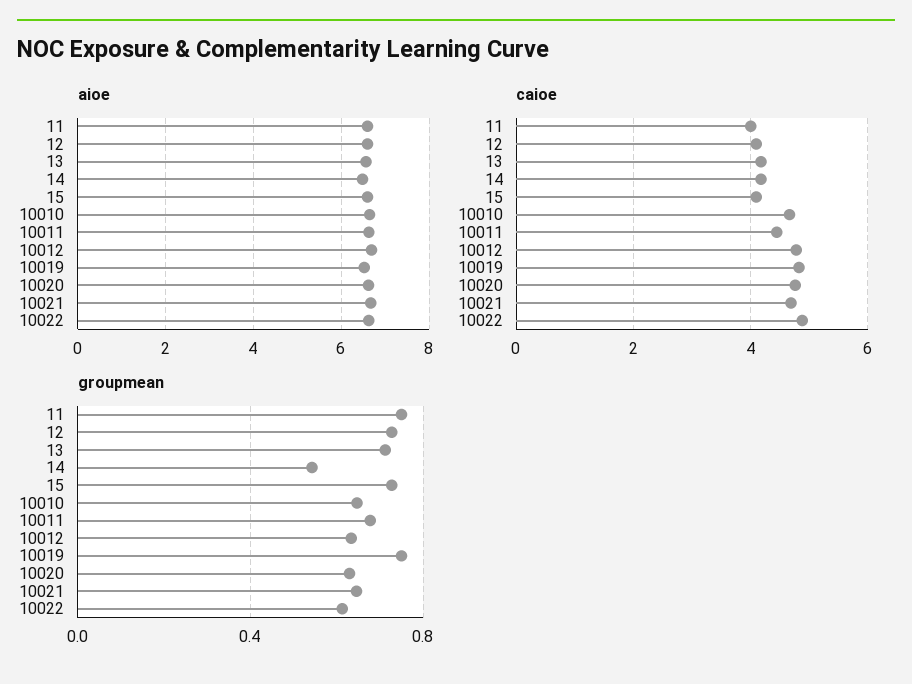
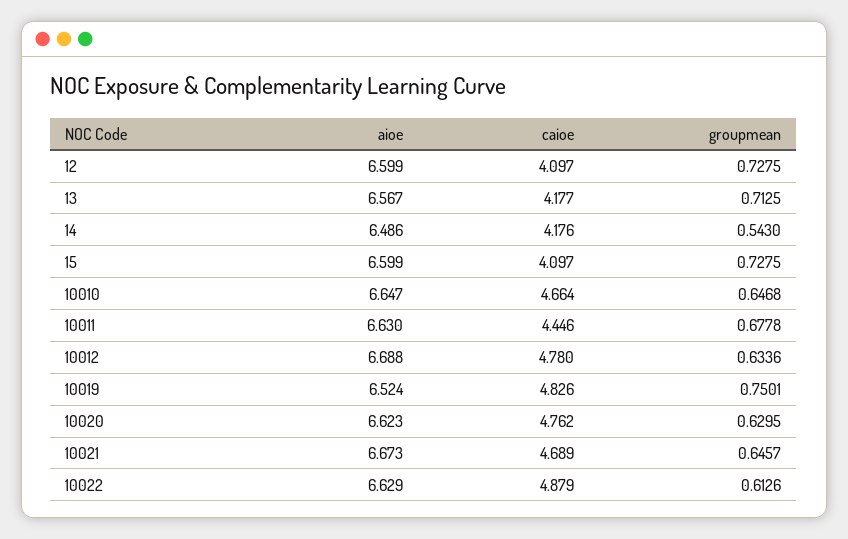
aioe, 11: 6.6 -> none
caioe, 11: 4 -> none
groupmean, 11: 0.75 -> none

